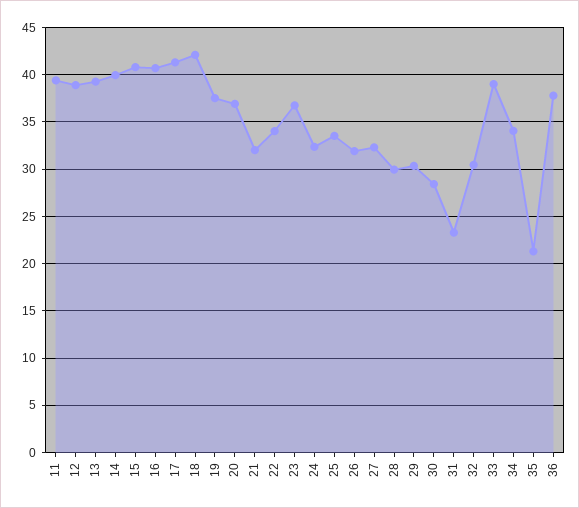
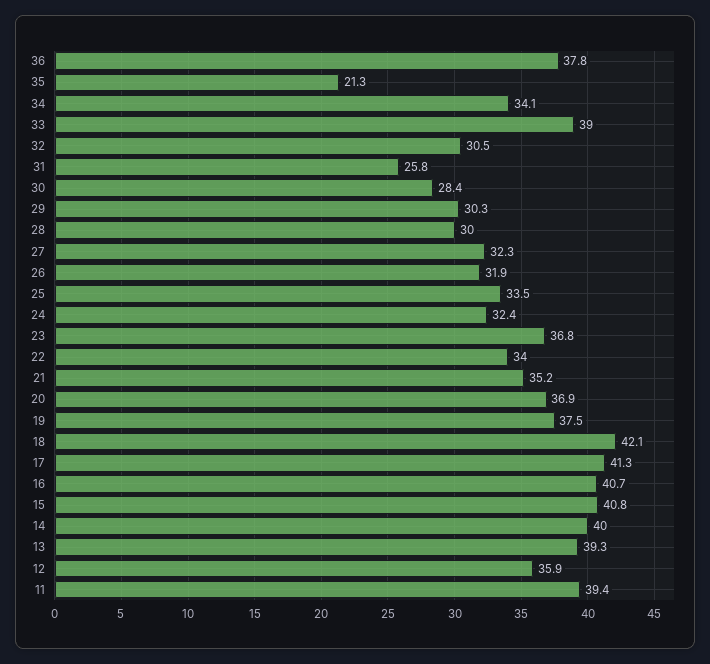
12: 39 -> 35.9
21: 32 -> 35.2
31: 23 -> 25.8

